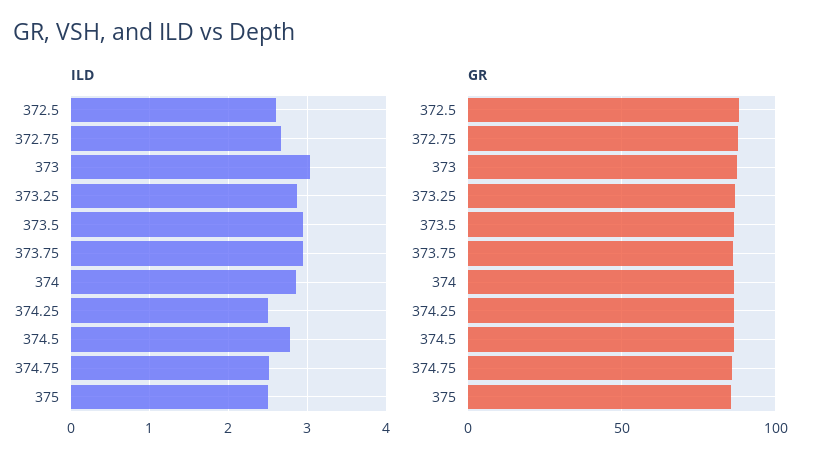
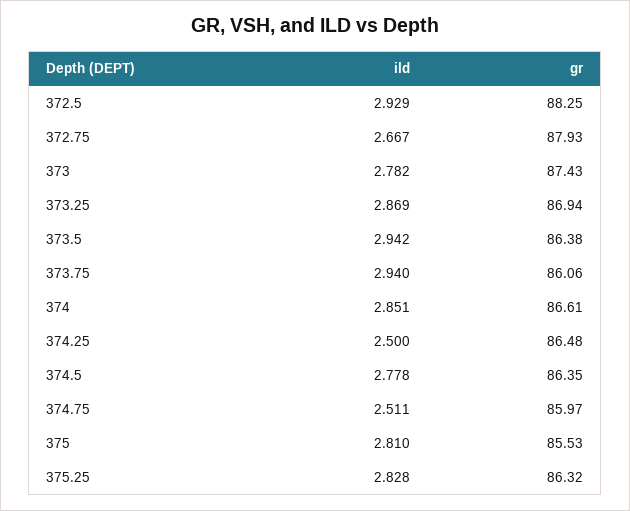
ILD, 372.5: 2.6 -> 2.929
ILD, 373: 3 -> 2.782
ILD, 375: 2.5 -> 2.81
ILD, 375.25: none -> 2.828
GR, 375.25: none -> 86.32

